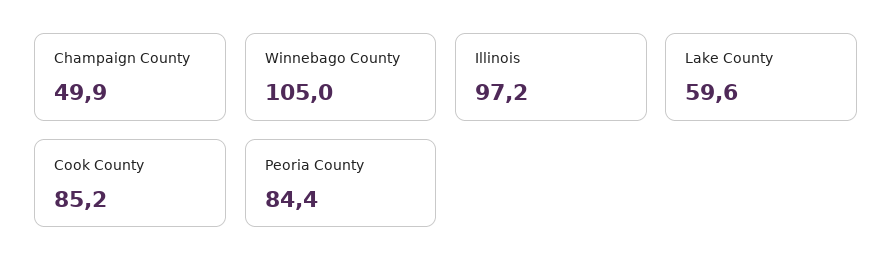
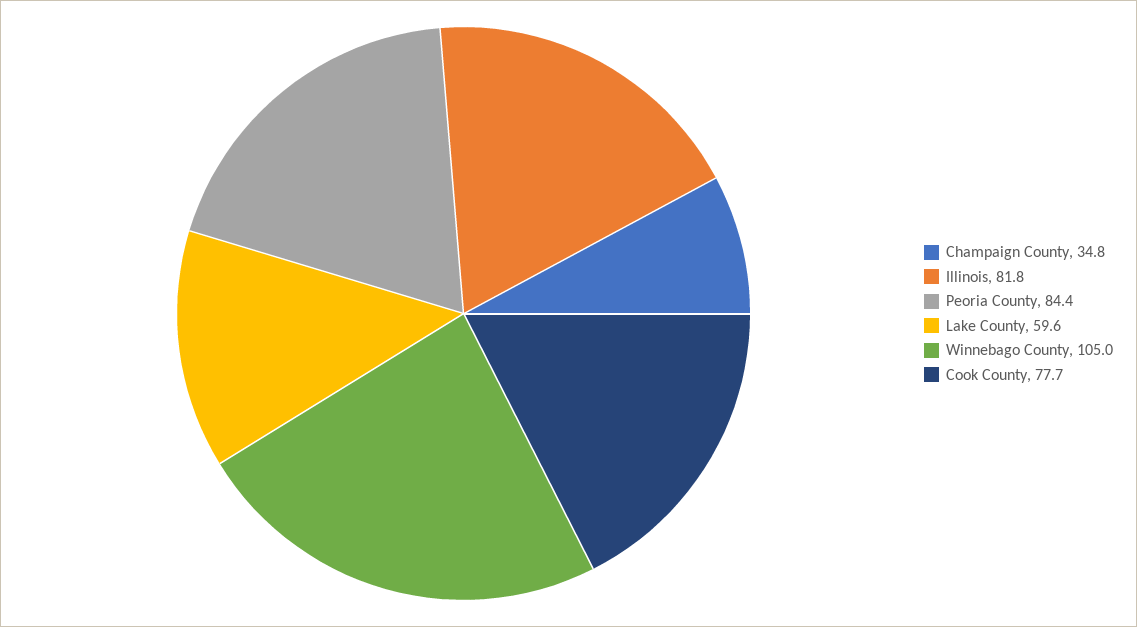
Champaign County: 49.9 -> 34.8
Illinois: 97.2 -> 81.8
Cook County: 85.2 -> 77.7

